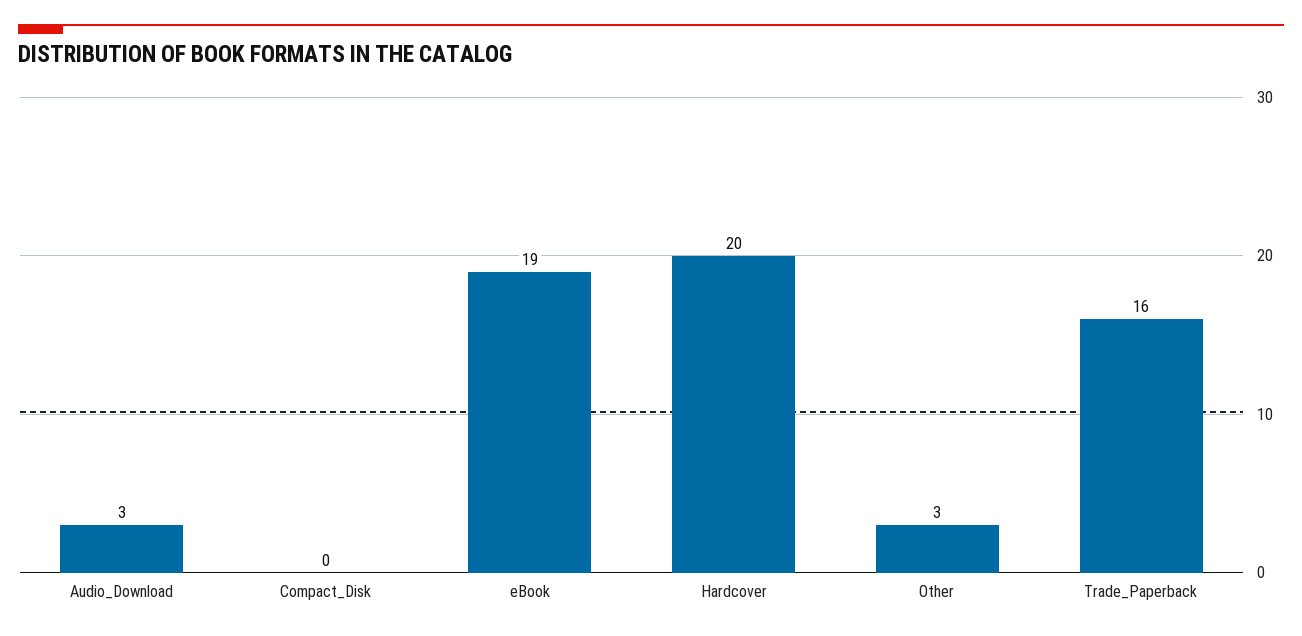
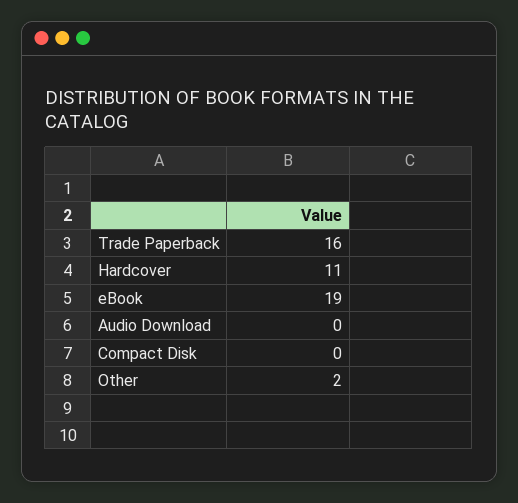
Audio_Download: 3 -> 0
Hardcover: 20 -> 11
Other: 3 -> 2

